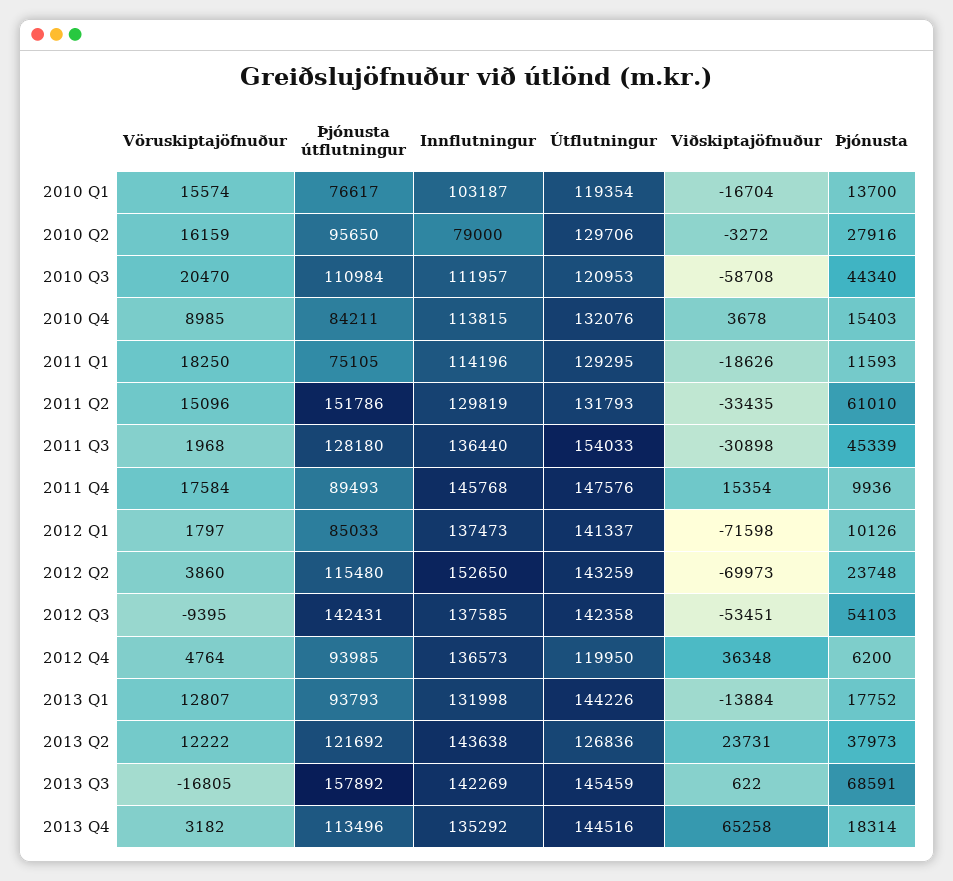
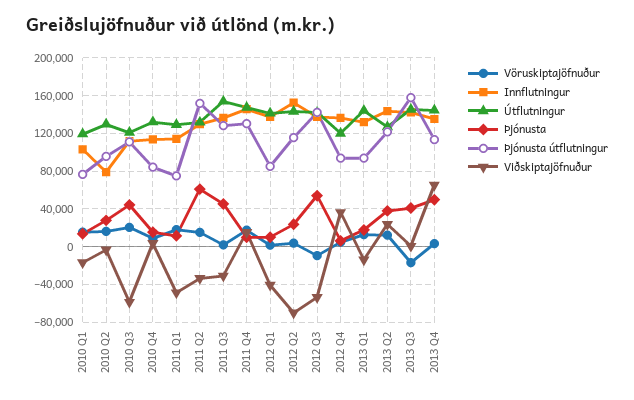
Viðskiptajöfnuður, 2011 Q1: -18626 -> -50000
Þjónusta útflutningur, 2011 Q4: 89493 -> 130000
Viðskiptajöfnuður, 2012 Q1: -71598 -> -40000
Þjónusta, 2013 Q3: 68591 -> 40000
Þjónusta, 2013 Q4: 18314 -> 50000

